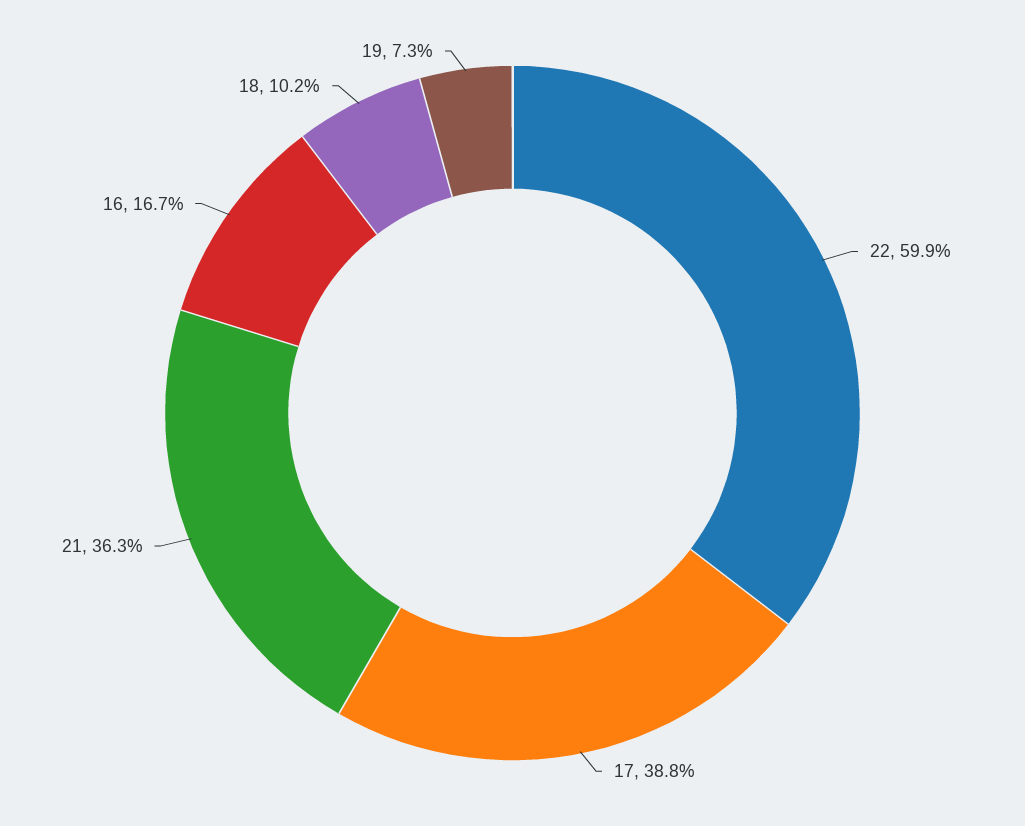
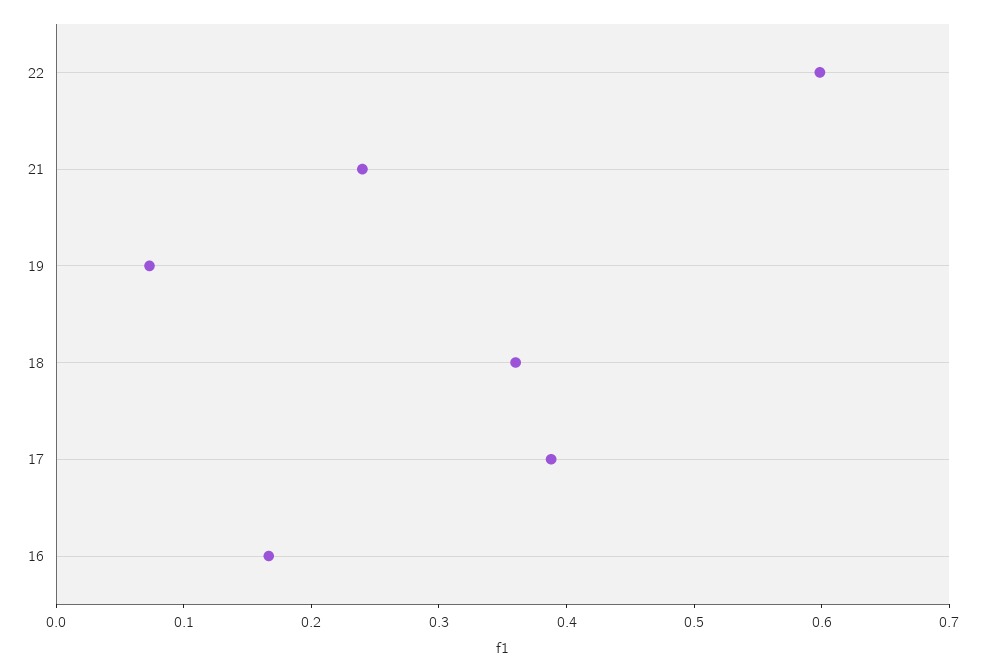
21: 0.363 -> 0.24
18: 0.102 -> 0.36

